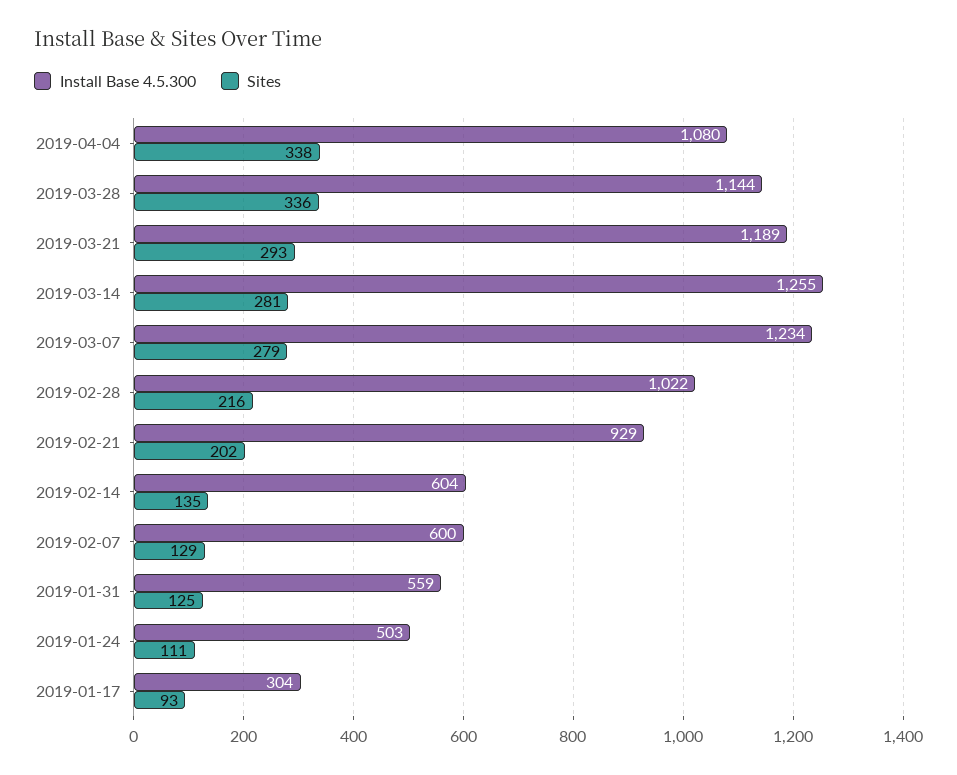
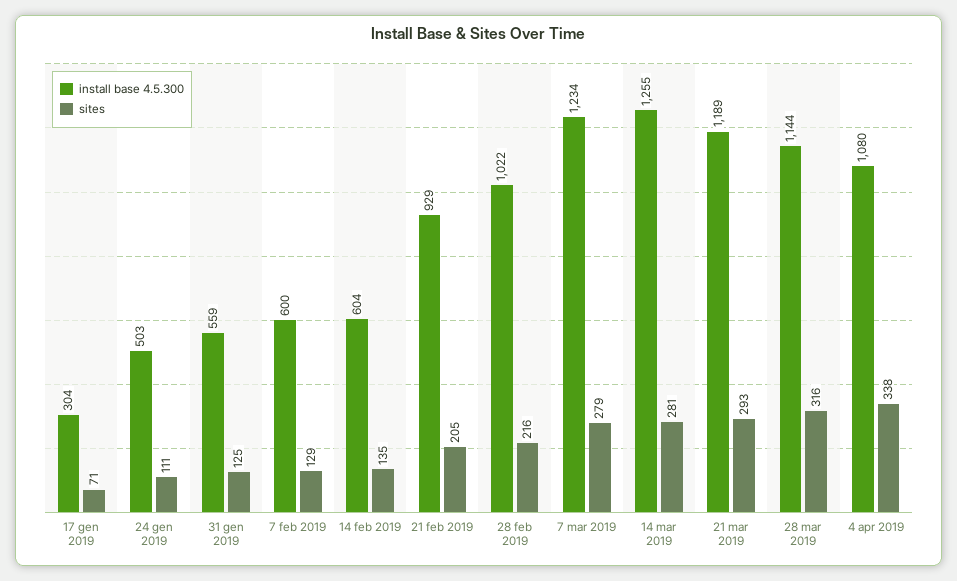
Sites, 2019-03-28: 336 -> 316
Sites, 2019-02-21: 202 -> 205
Sites, 2019-01-17: 93 -> 71

